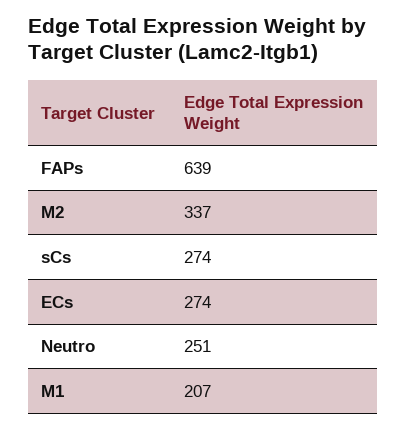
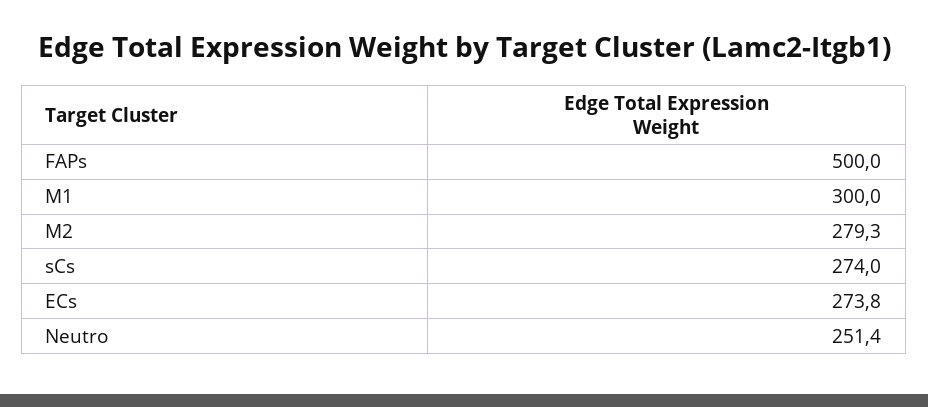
FAPs: 639 -> 500
M2: 337 -> 279.3
M1: 207 -> 300

